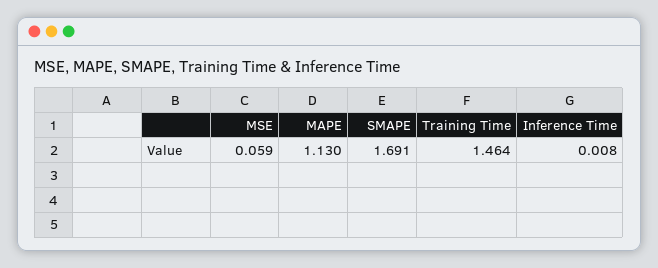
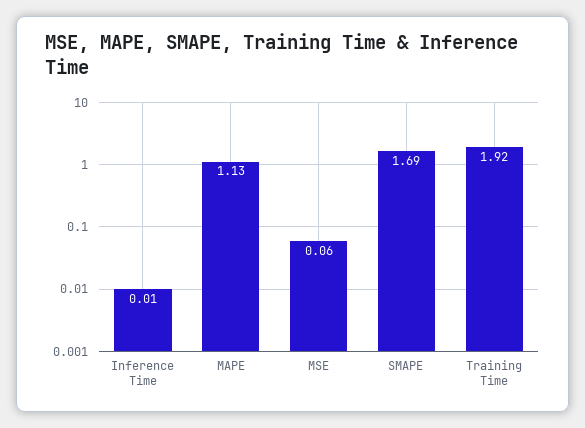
Training Time: 1.464 -> 1.92

